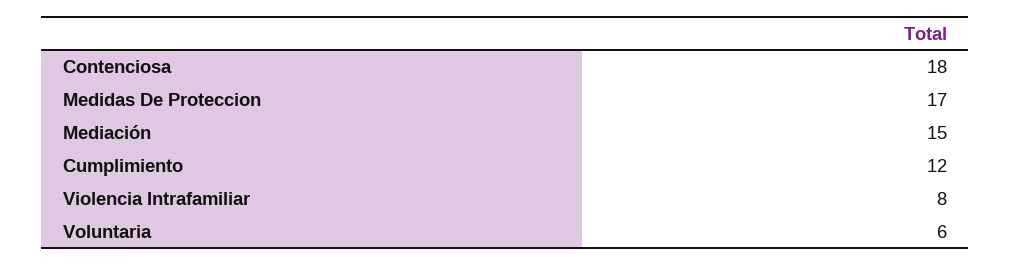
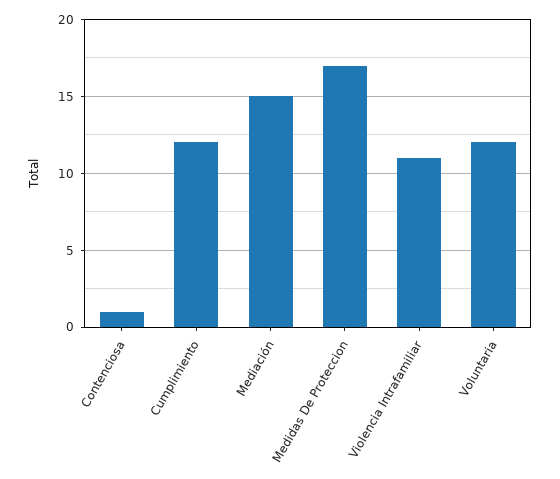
Contenciosa: 18 -> 1
Violencia Intrafamiliar: 8 -> 11
Voluntaria: 6 -> 12

